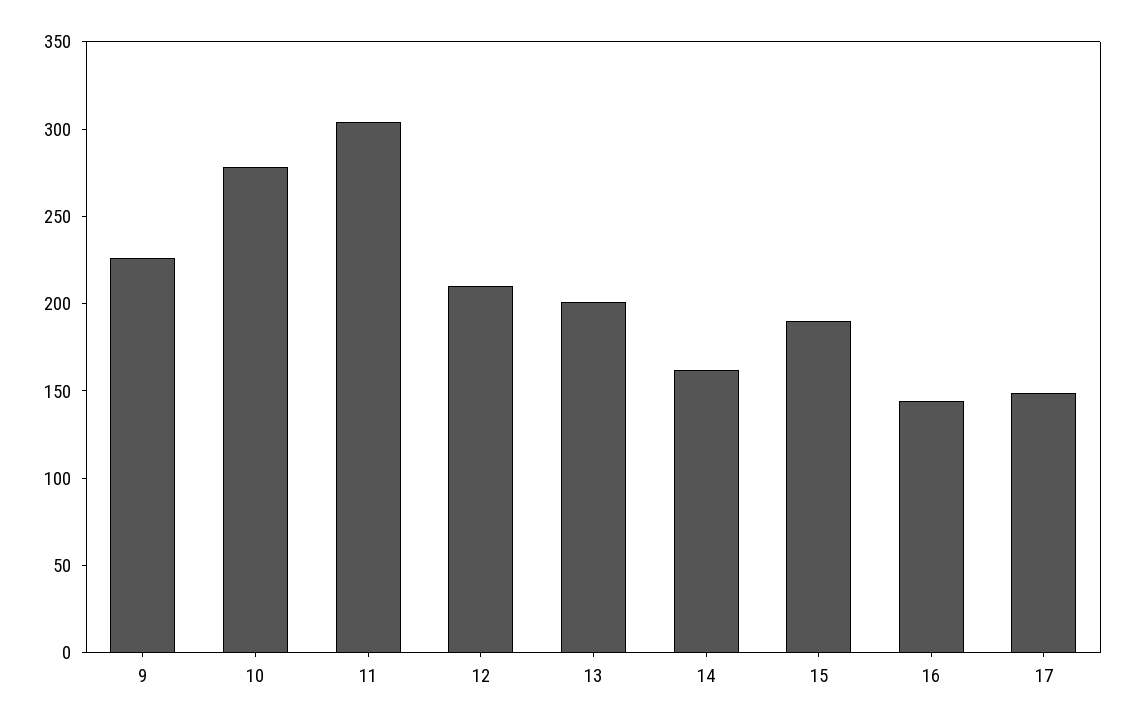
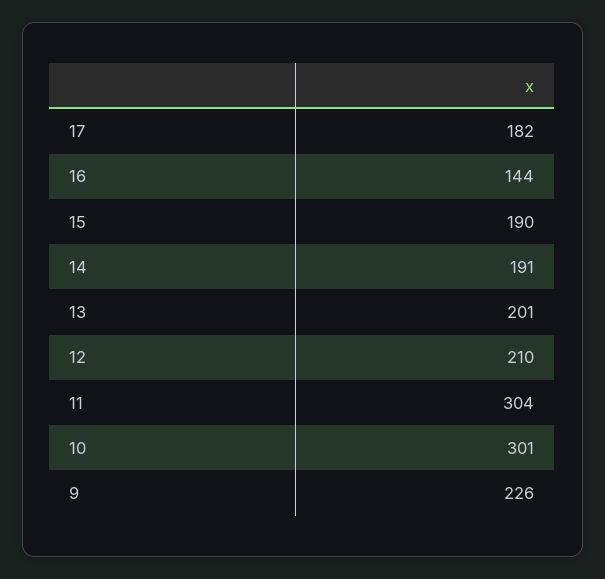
10: 280 -> 301
14: 160 -> 191
17: 150 -> 182

